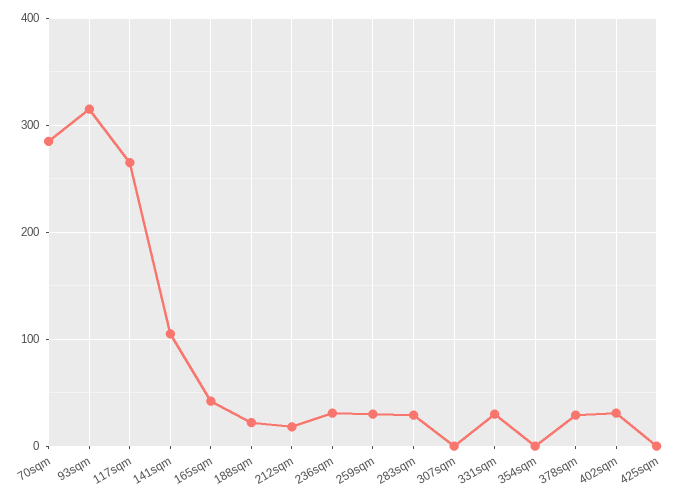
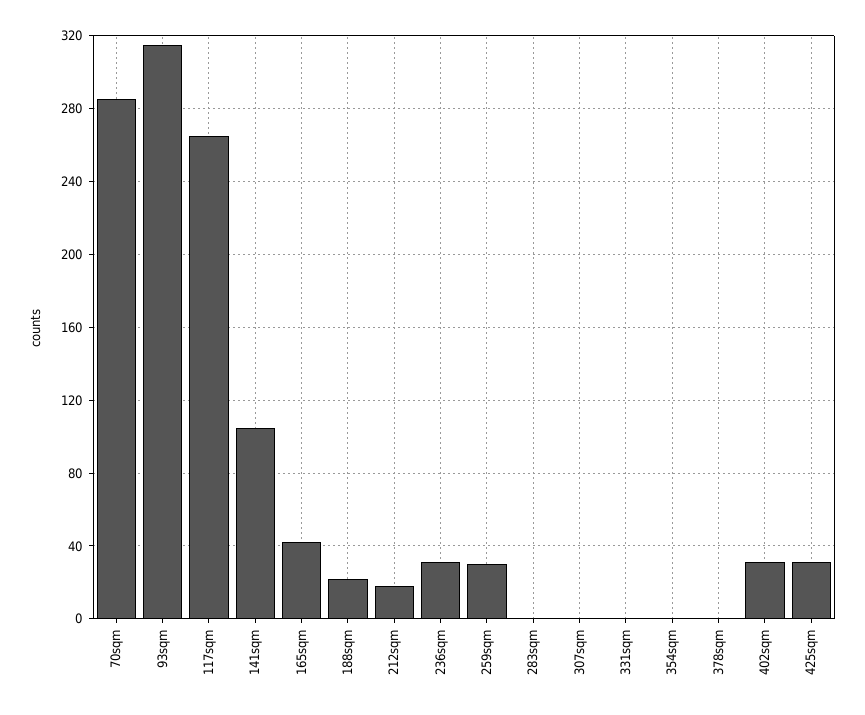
283sqm: 30 -> 0
331sqm: 30 -> 0
378sqm: 30 -> 0
425sqm: 0 -> 30

